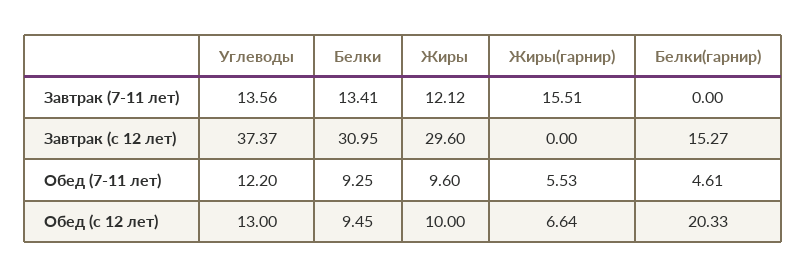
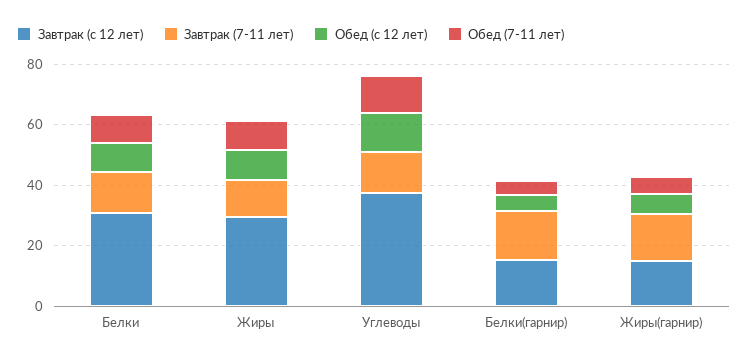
Завтрак (7-11 лет), Белки(гарнир): 0 -> 15
Завтрак (с 12 лет), Жиры(гарнир): 0 -> 15
Обед (с 12 лет), Белки(гарнир): 20.33 -> 5

